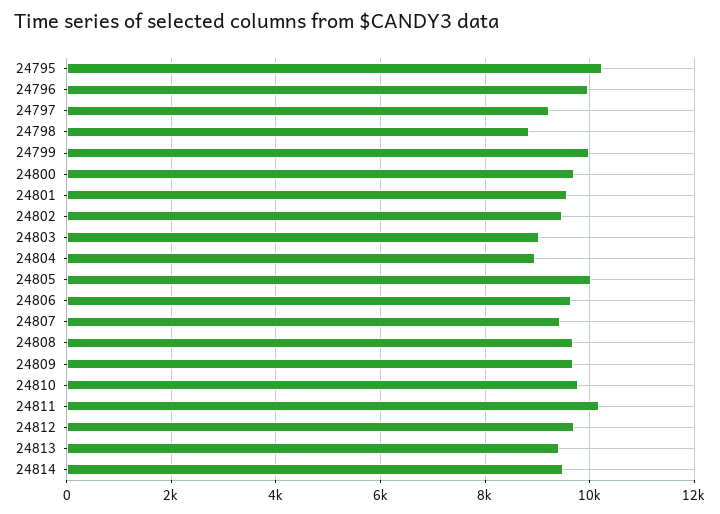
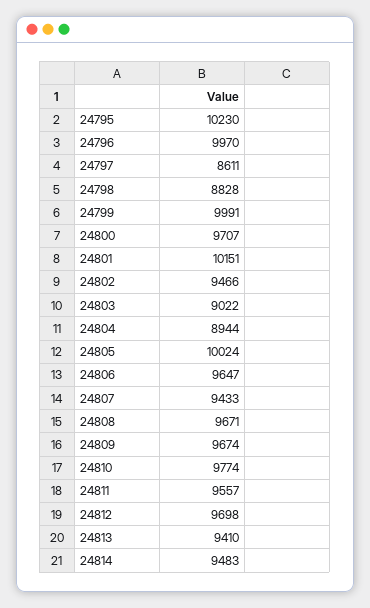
24797: 9200 -> 8611
24801: 9600 -> 10151
24811: 10200 -> 9557

